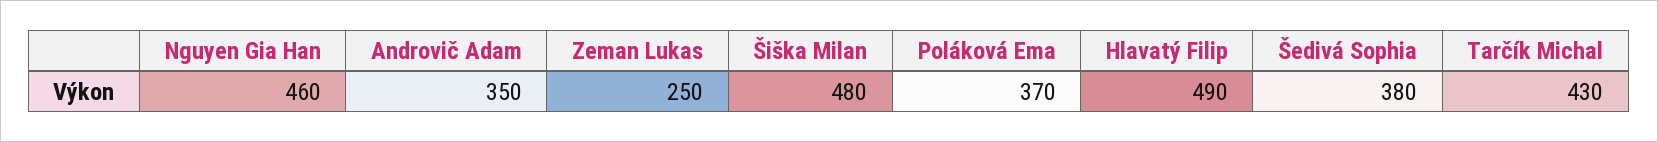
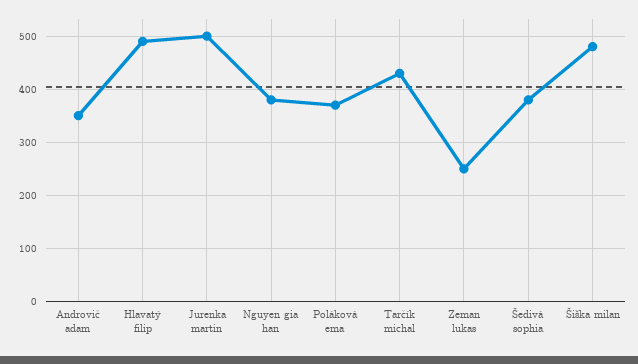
Nguyen Gia Han: 460 -> 380
Jurenka martin: none -> 500

